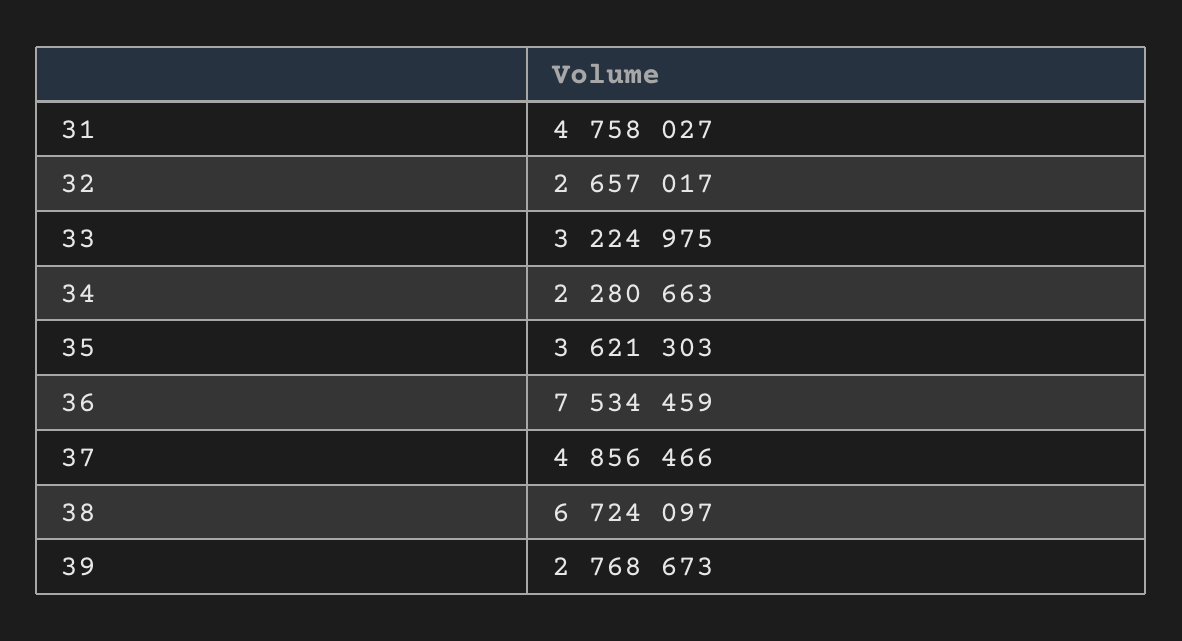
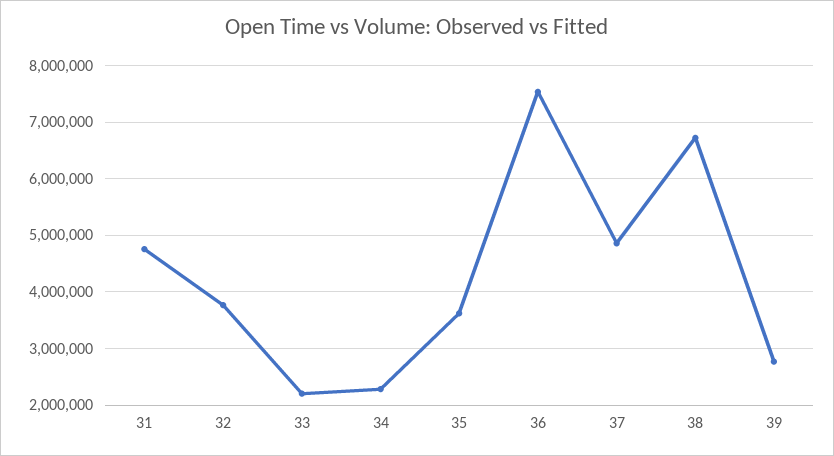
32: 2657017 -> 3800000
33: 3224975 -> 2200000

